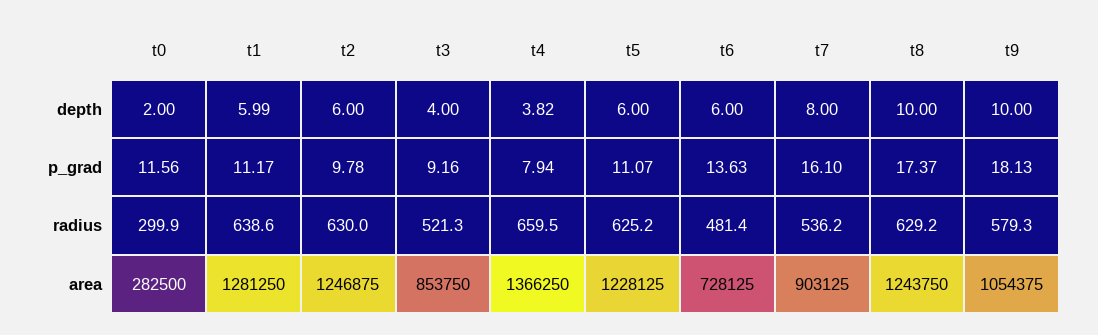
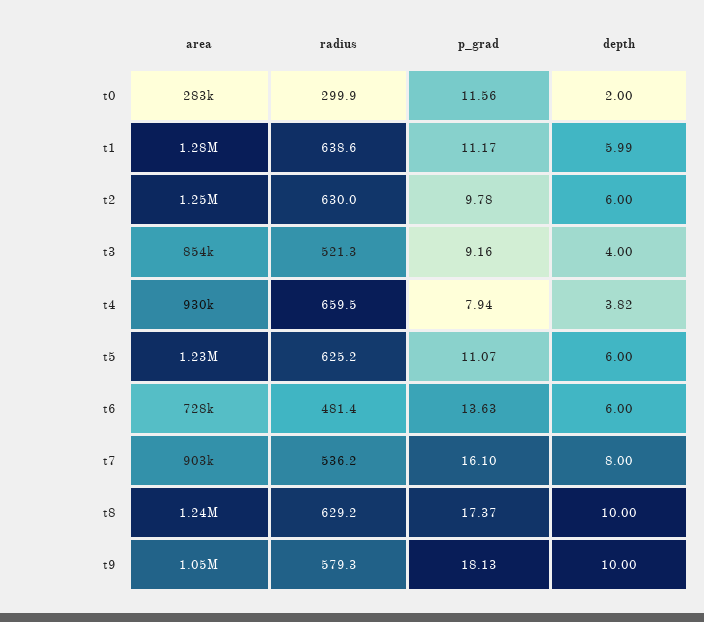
t4, area: 1366250 -> 930000

